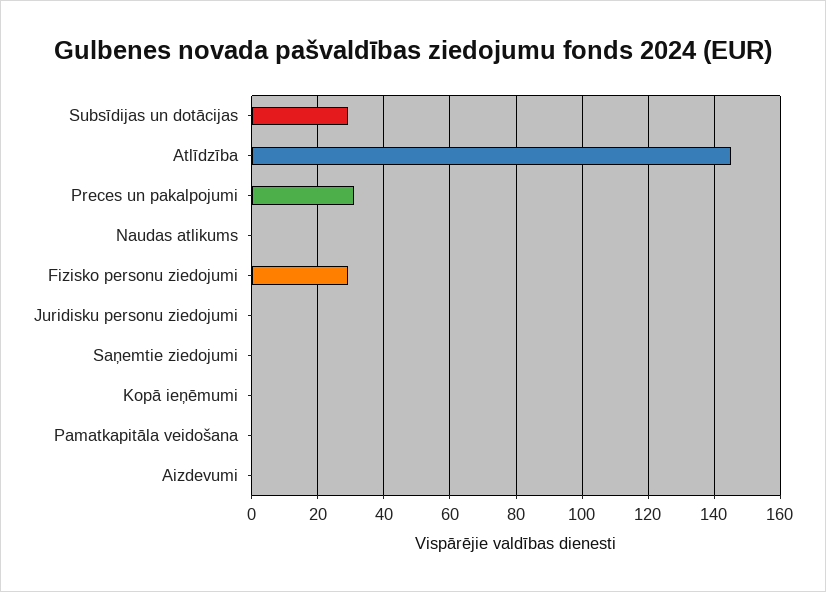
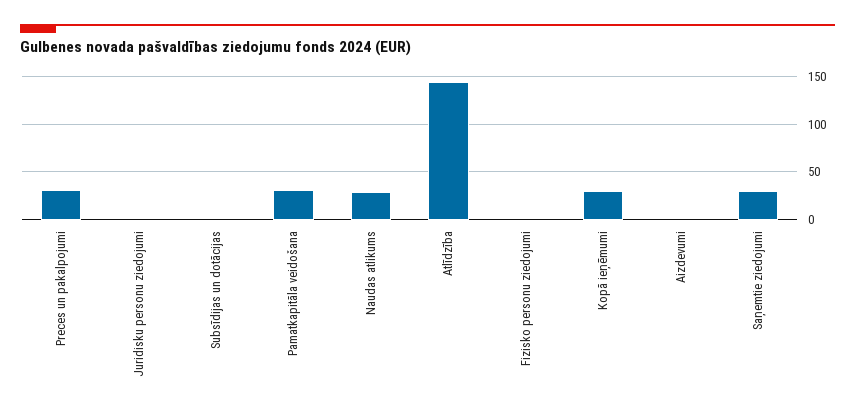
Subsīdijas un dotācijas: 30 -> 0
Naudas atlikums: 0 -> 30
Fizisko personu ziedojumi: 30 -> 0
Saņemtie ziedojumi: 0 -> 30
Kopā ieņēmumi: 0 -> 30
Pamatkapitāla veidošana: 0 -> 30

